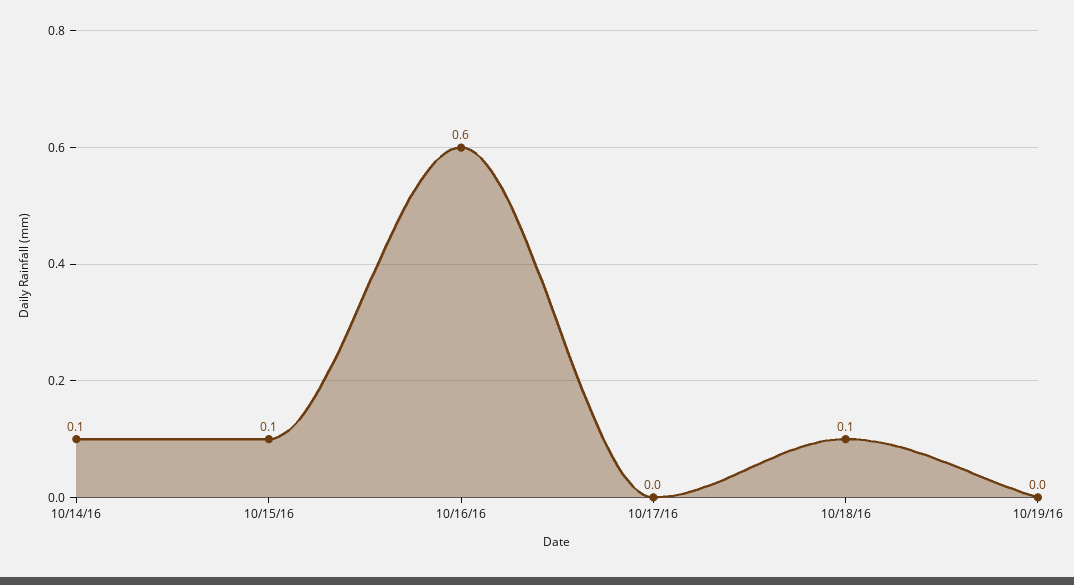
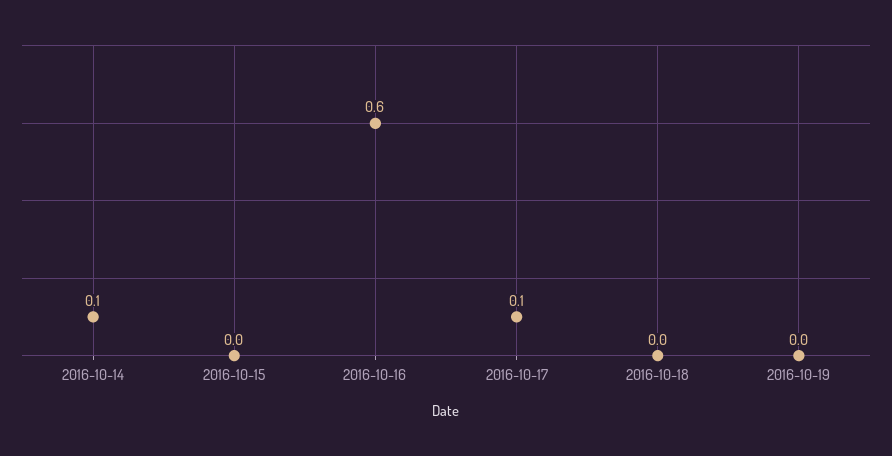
10/15/16: 0.1 -> 0
10/17/16: 0 -> 0.1
10/18/16: 0.1 -> 0

